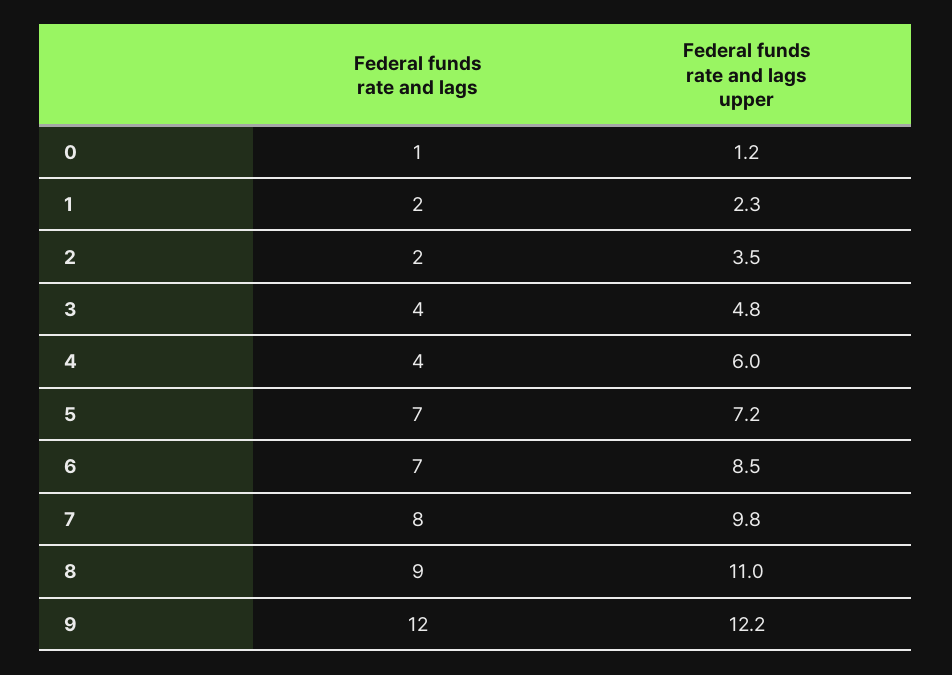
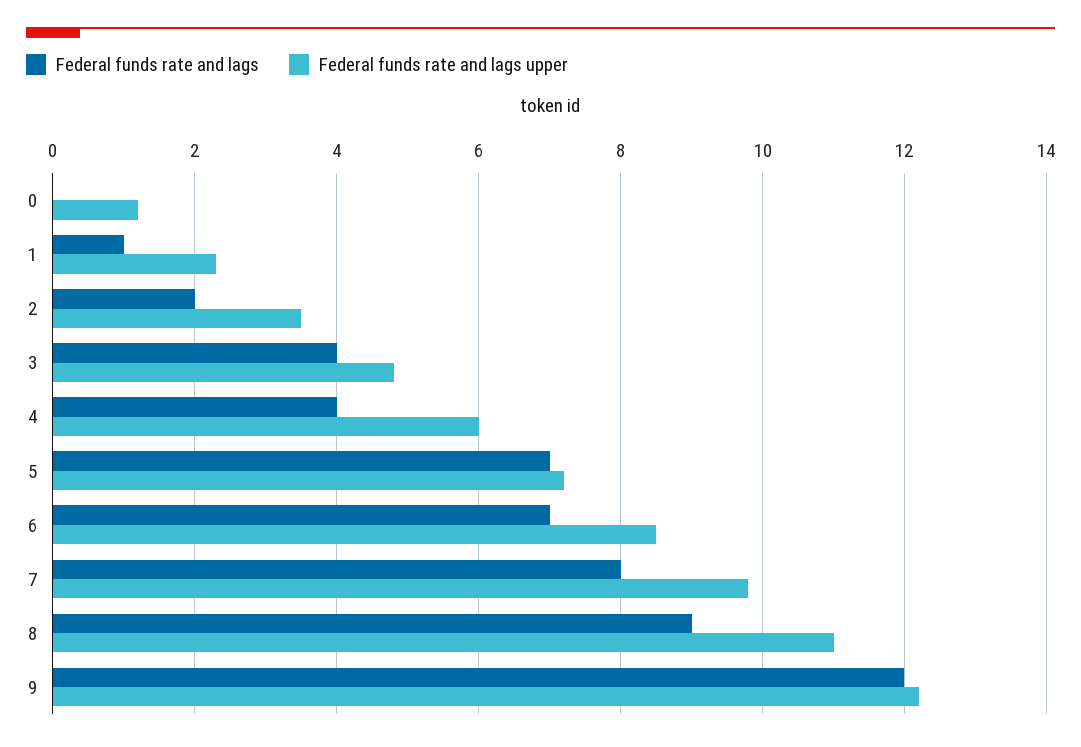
Federal funds rate and lags, 0: 1 -> 0
Federal funds rate and lags, 1: 2 -> 1

